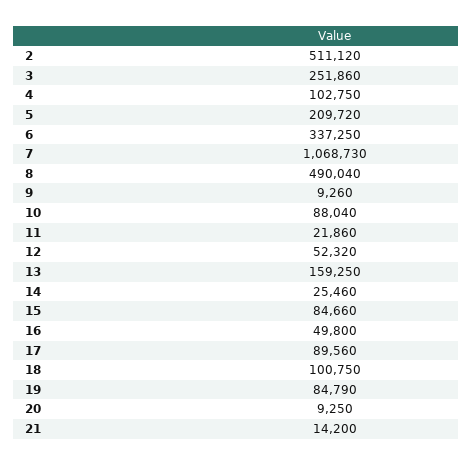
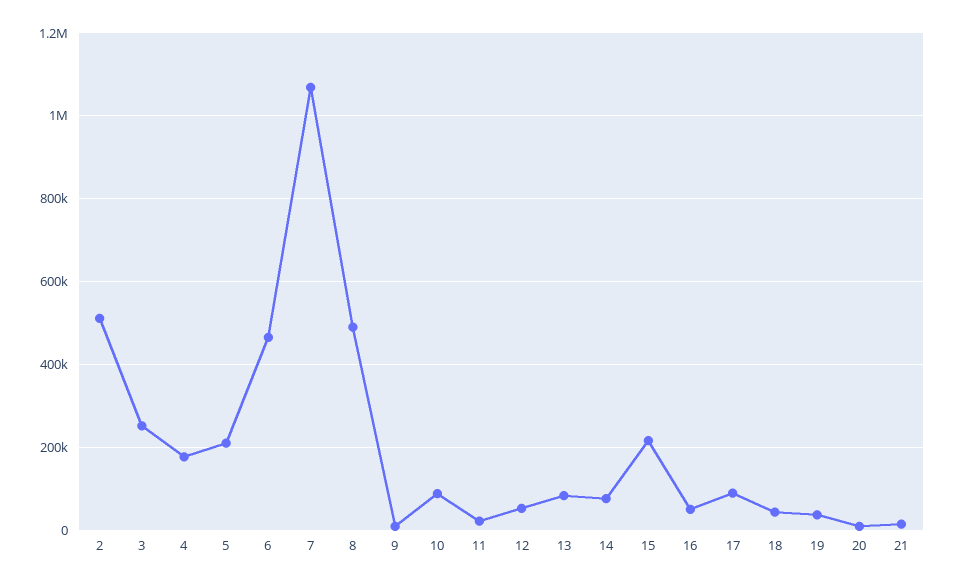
4: 102750 -> 180000
6: 337250 -> 460000
13: 159250 -> 80000
14: 25460 -> 80000
15: 84660 -> 220000
18: 100750 -> 40000
19: 84790 -> 40000

